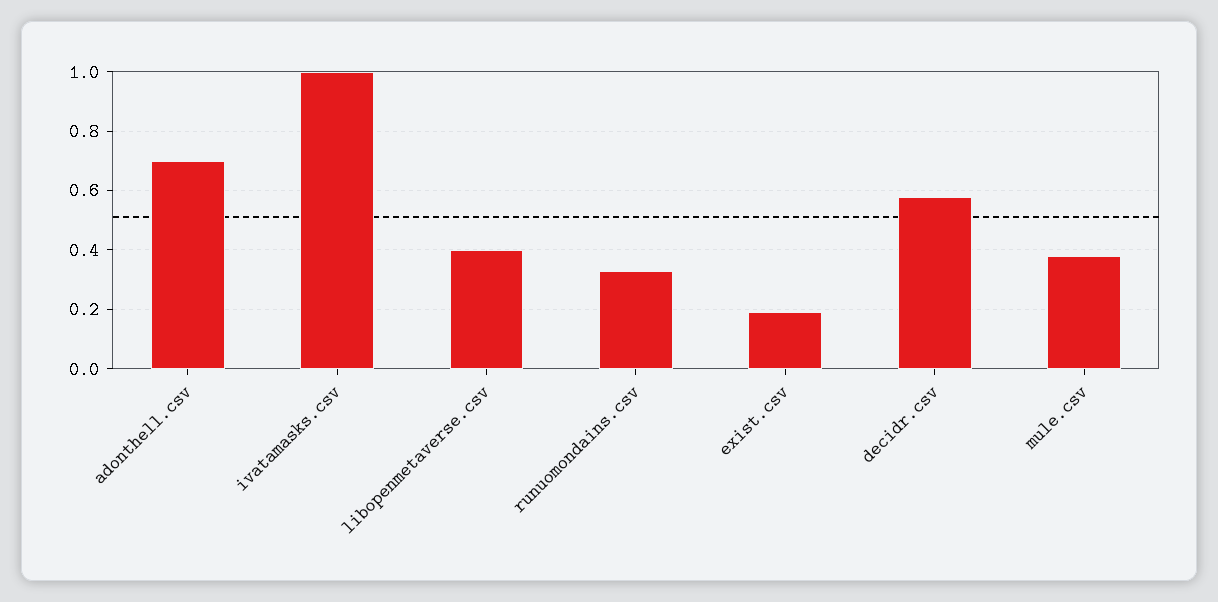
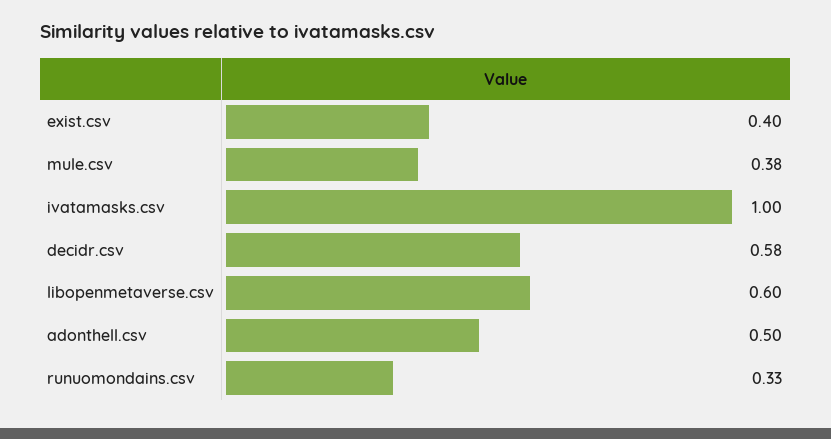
adonthell.csv: 0.7 -> 0.5
libopenmetaverse.csv: 0.4 -> 0.6
exist.csv: 0.2 -> 0.4

